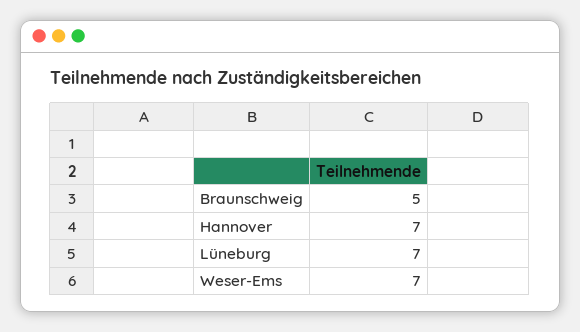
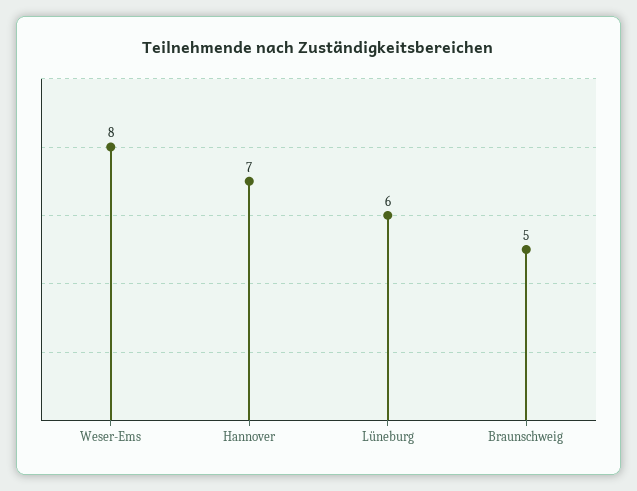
Lüneburg: 7 -> 6
Weser-Ems: 7 -> 8

